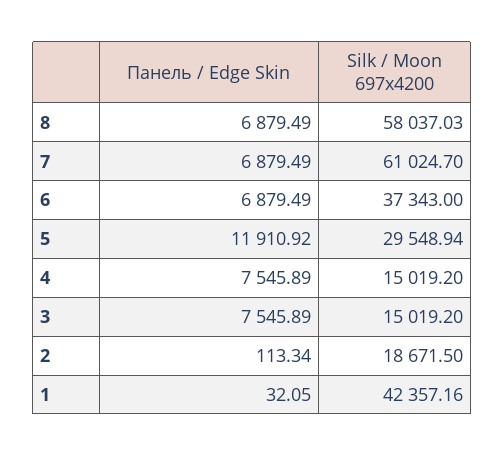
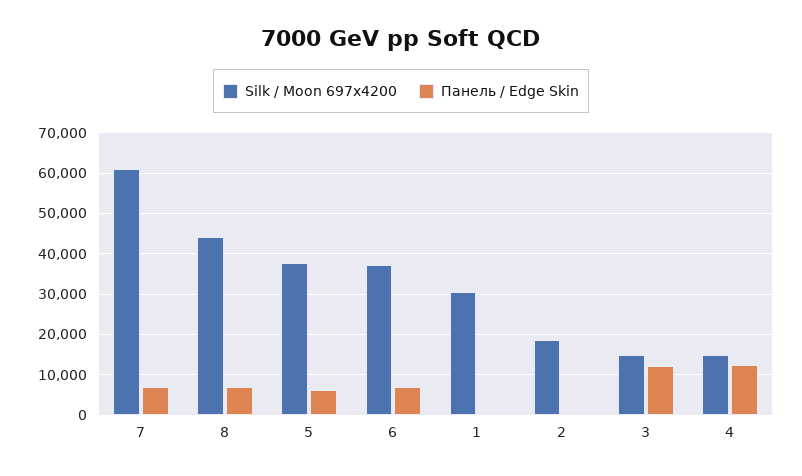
Silk / Moon 697x4200, 8: 58037.03 -> 44000
Панель / Edge Skin, 5: 11910.92 -> 6000
Silk / Moon 697x4200, 5: 29548.94 -> 38000
Панель / Edge Skin, 4: 7545.89 -> 12000
Панель / Edge Skin, 3: 7545.89 -> 12000
Silk / Moon 697x4200, 1: 42357.16 -> 30000

